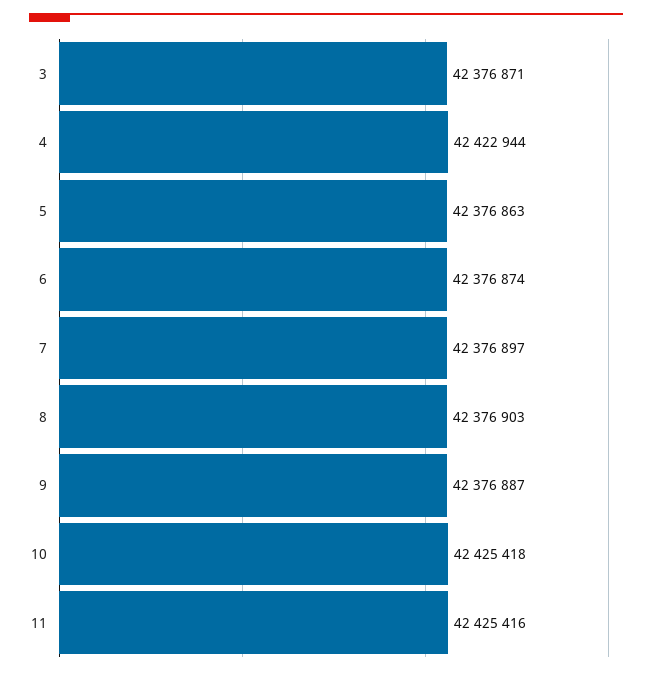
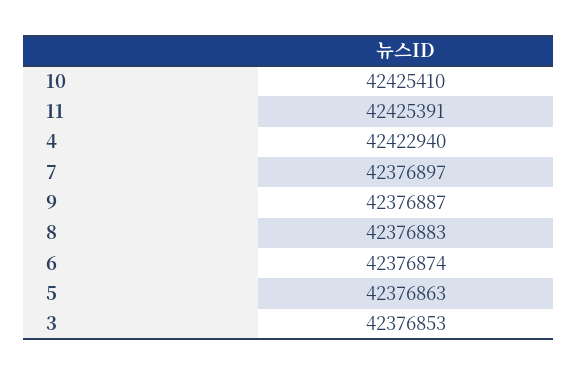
3: 42376871 -> 42376853
4: 42422944 -> 42422940
8: 42376903 -> 42376883
10: 42425418 -> 42425410
11: 42425416 -> 42425391

